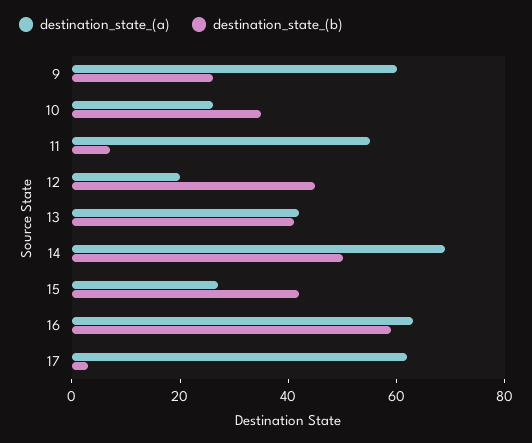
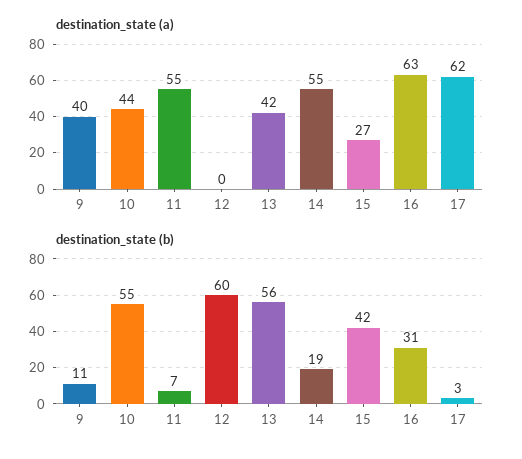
destination_state_(a), 9: 60 -> 40
destination_state_(b), 9: 25 -> 11
destination_state_(a), 10: 25 -> 44
destination_state_(b), 10: 35 -> 55
destination_state_(a), 12: 20 -> 0
destination_state_(b), 12: 45 -> 60
destination_state_(b), 13: 40 -> 56
destination_state_(a), 14: 70 -> 55
destination_state_(b), 14: 50 -> 19
destination_state_(b), 16: 60 -> 31

